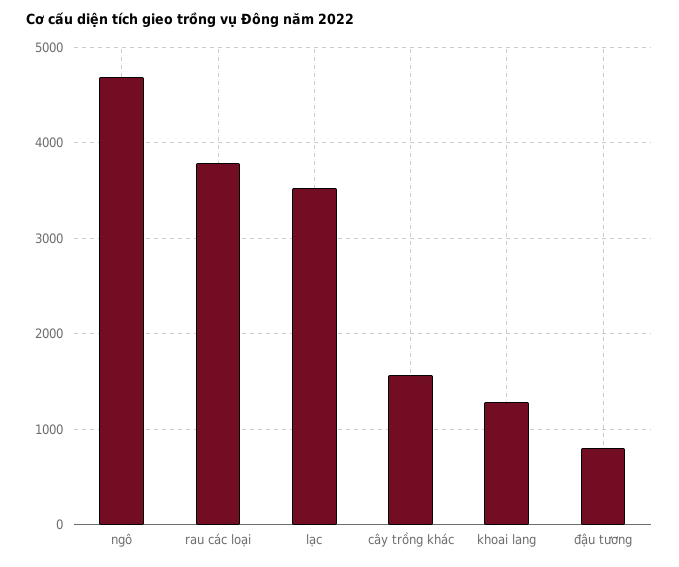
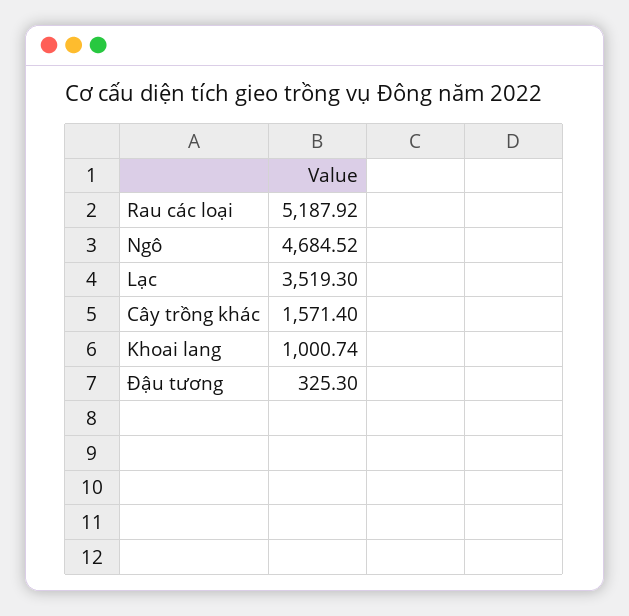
rau các loại: 3800 -> 5187.92
khoai lang: 1300 -> 1000.74
đậu tương: 800 -> 325.3

